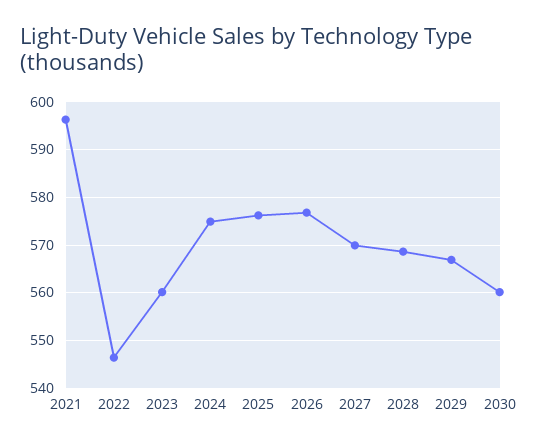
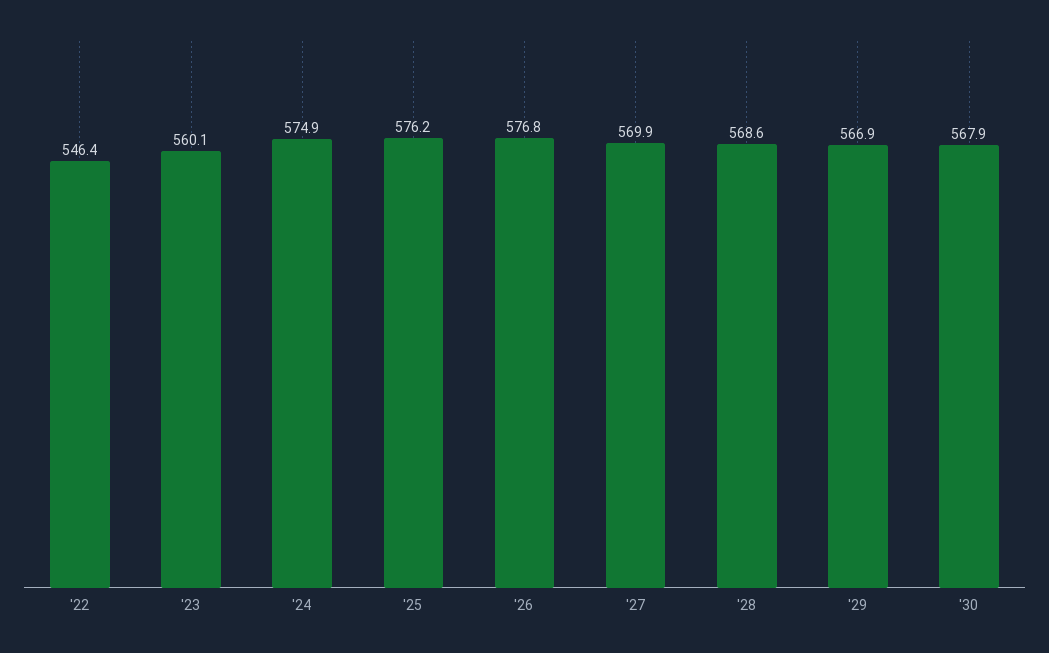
2021: 596 -> none
2030: 560 -> 567.9

